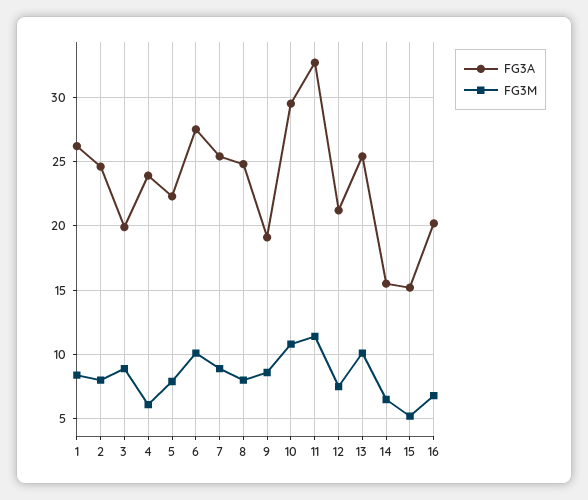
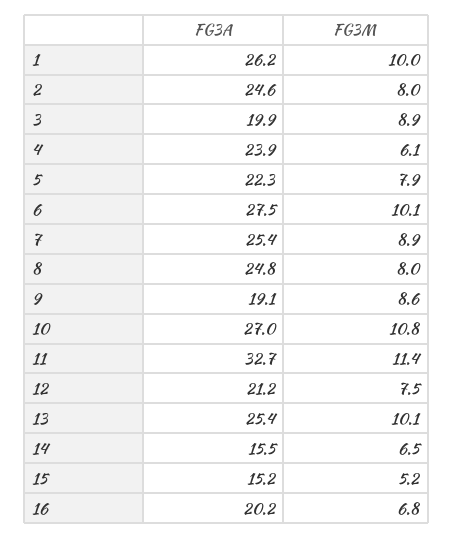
FG3M, 1: 8.5 -> 10
FG3A, 10: 29.5 -> 27

